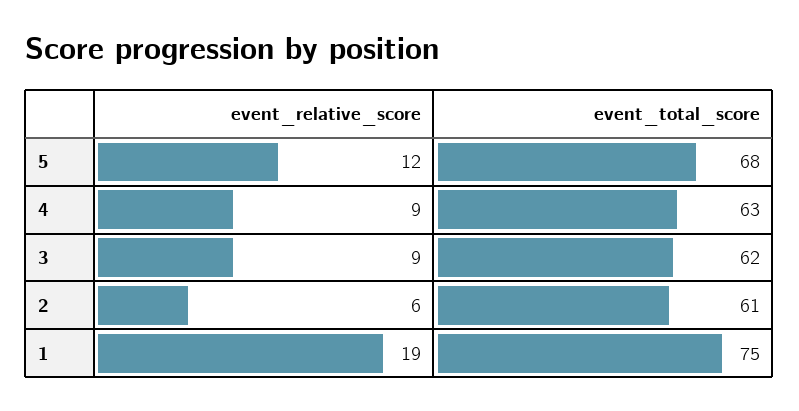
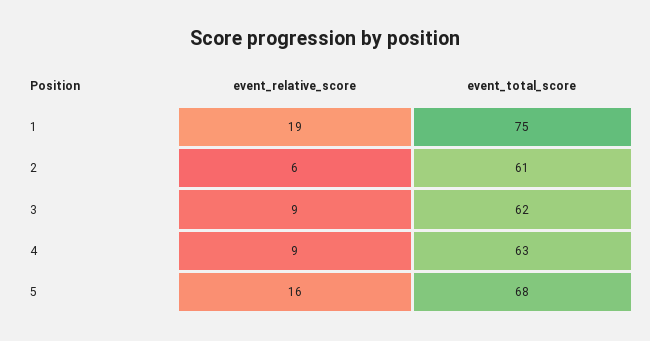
event_relative_score, 5: 12 -> 16

